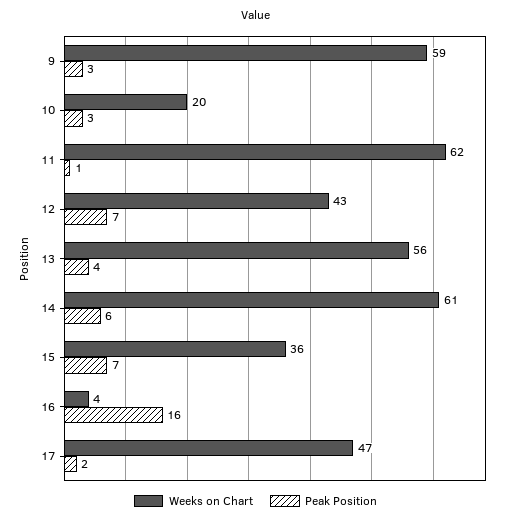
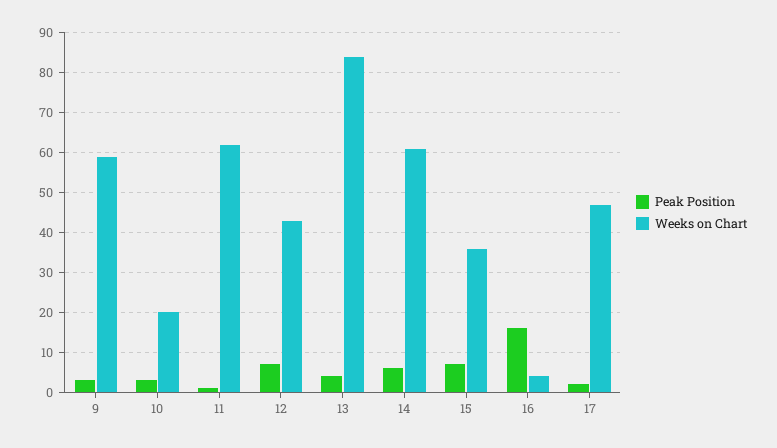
Weeks on Chart, 13: 56 -> 85

